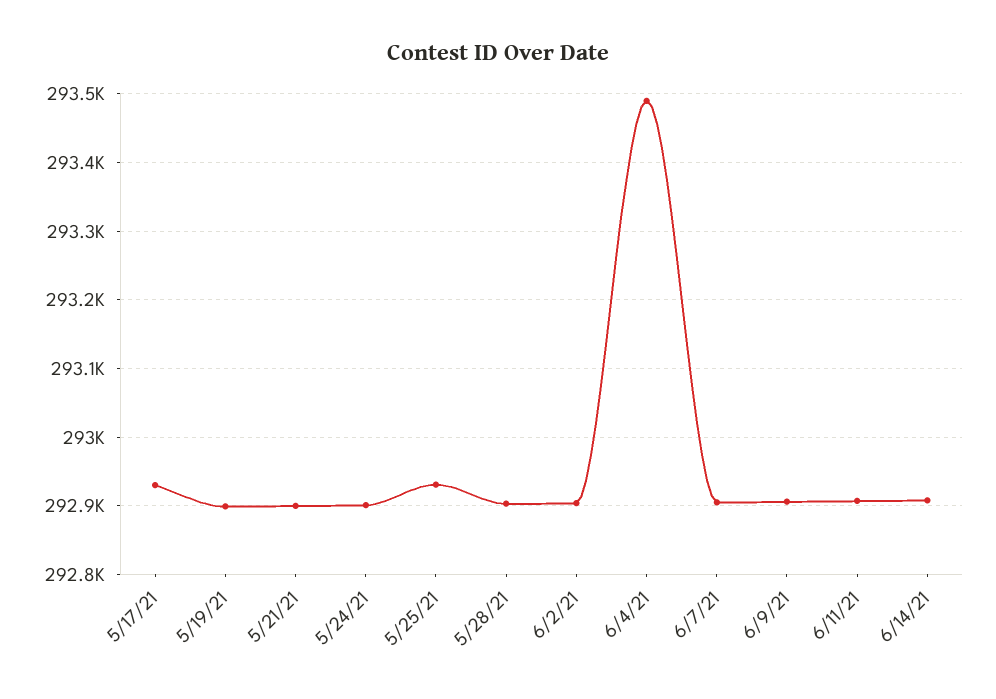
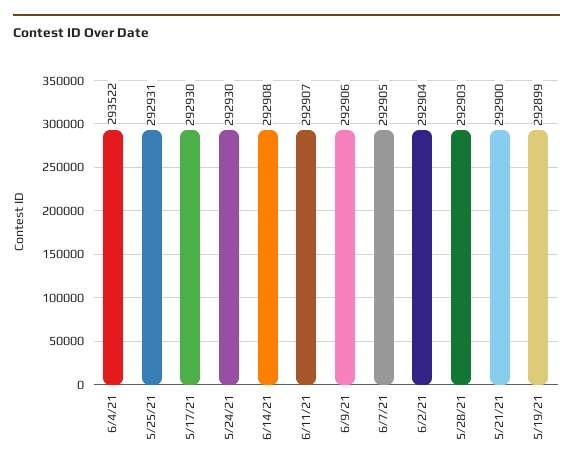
5/24/21: 292900 -> 292930
6/4/21: 293490 -> 293522

